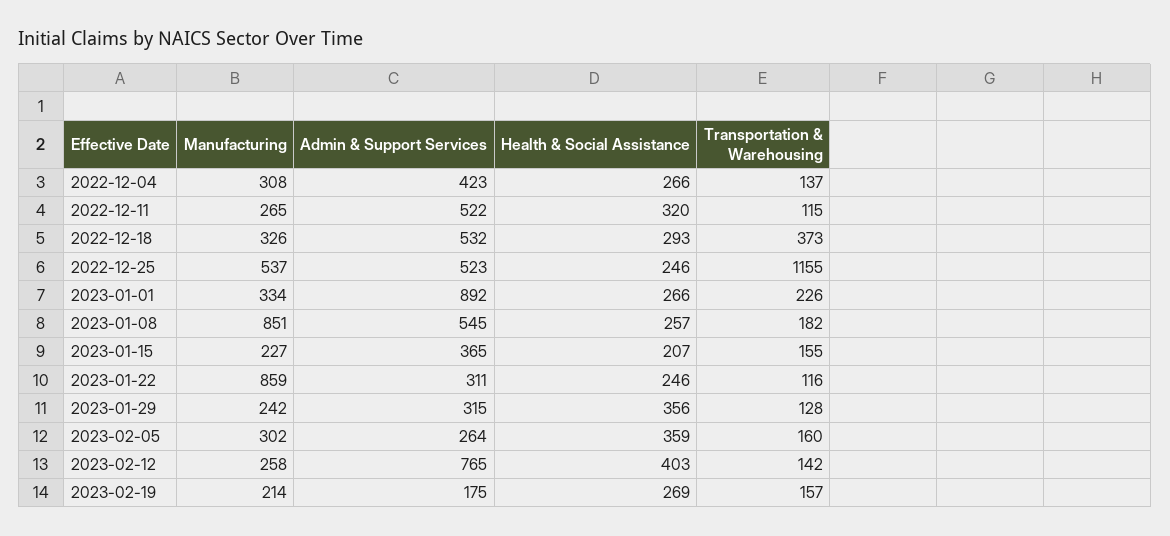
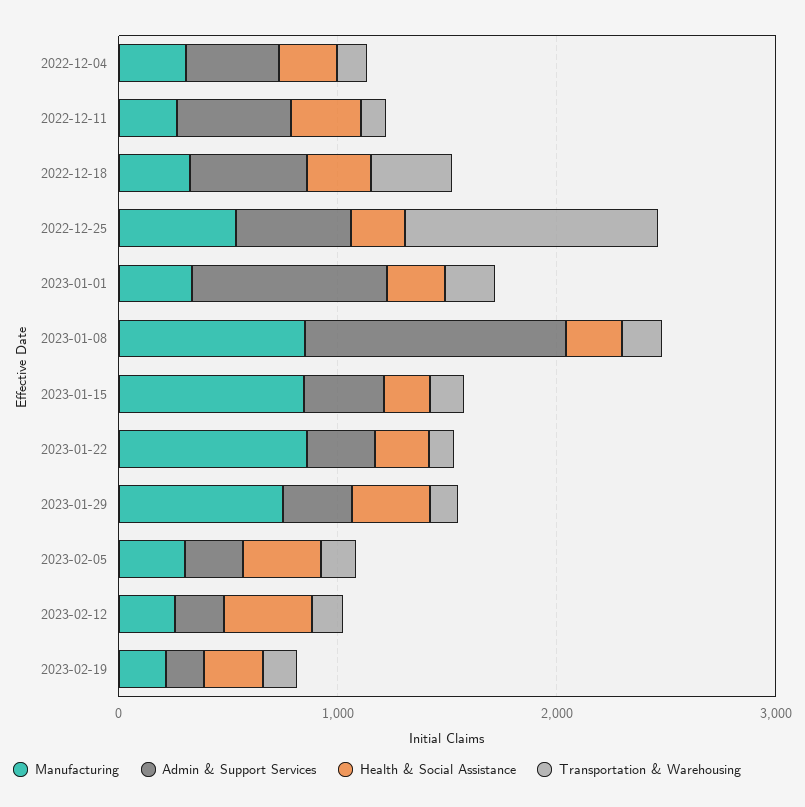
Admin & Support Services, 2023-01-08: 545 -> 1200
Manufacturing, 2023-01-15: 227 -> 800
Manufacturing, 2023-01-29: 242 -> 800
Admin & Support Services, 2023-02-12: 765 -> 200

